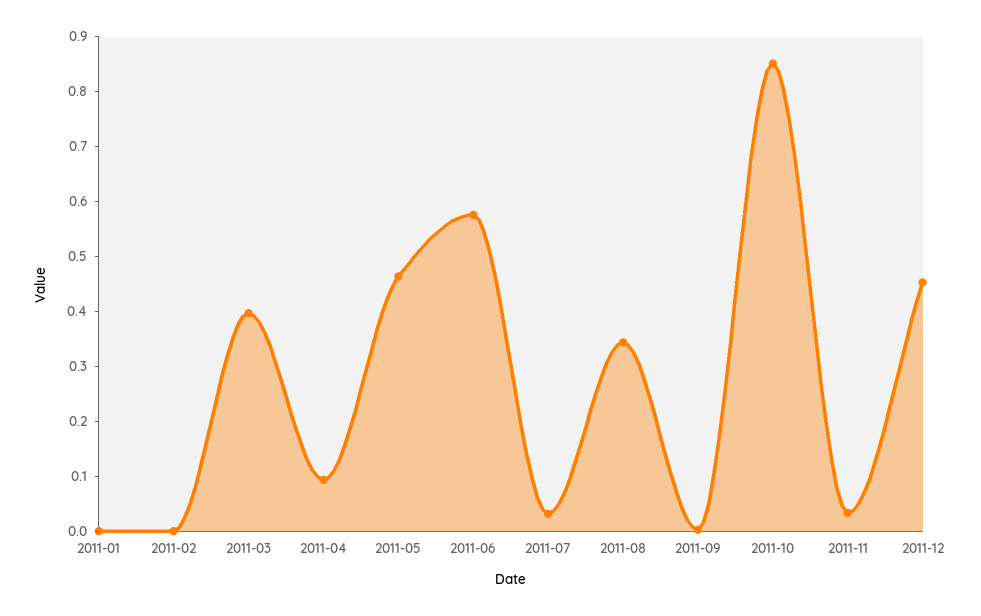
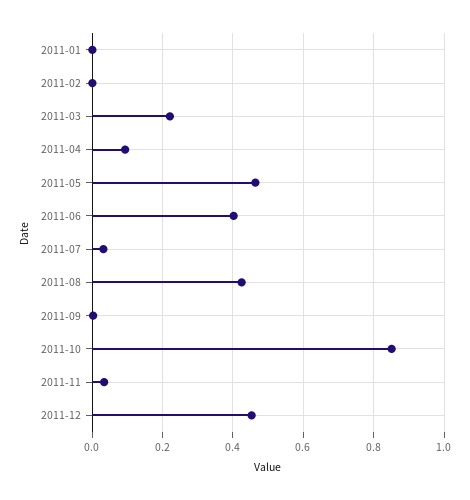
2011-03: 0.4 -> 0.22
2011-06: 0.58 -> 0.4
2011-08: 0.34 -> 0.42

